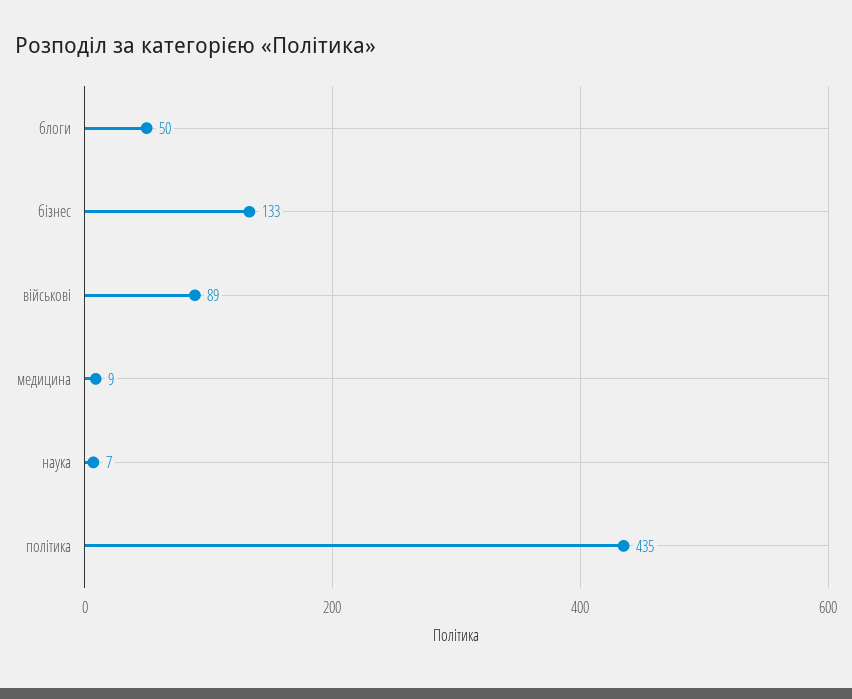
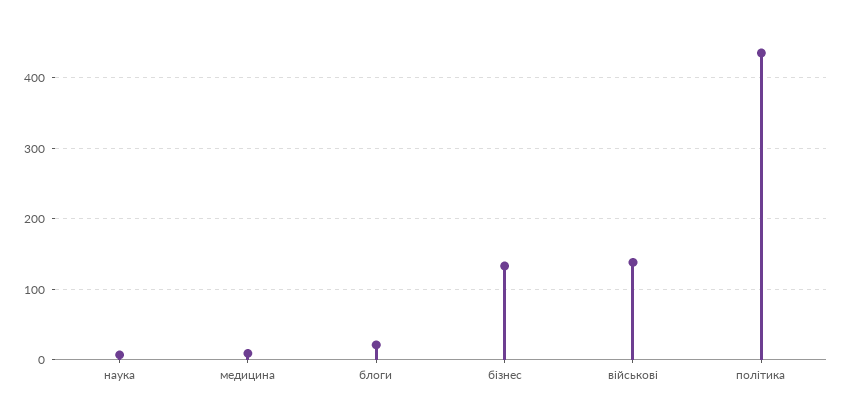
блоги: 50 -> 20
військові: 89 -> 140

